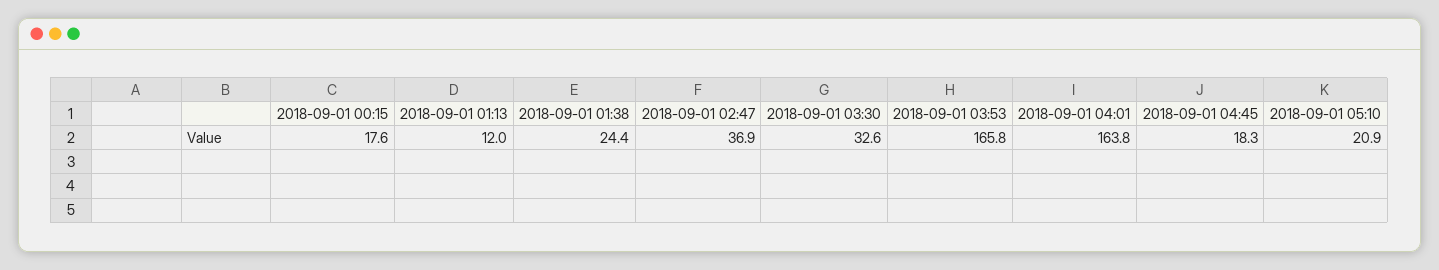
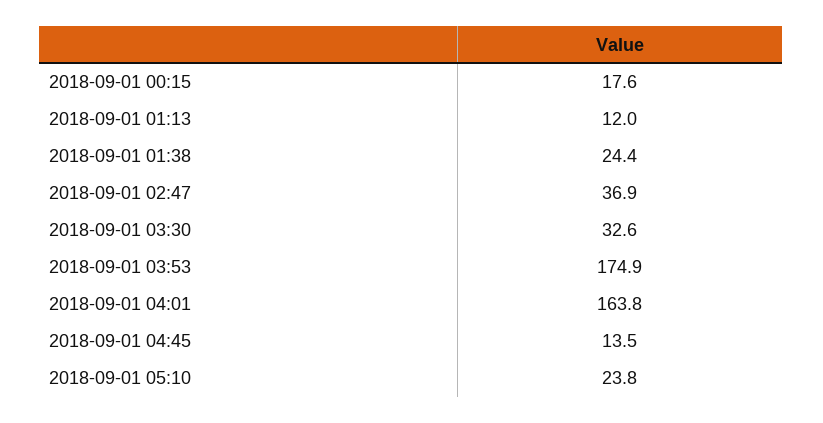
2018-09-01 03:53: 165.8 -> 174.9
2018-09-01 04:45: 18.3 -> 13.5
2018-09-01 05:10: 20.9 -> 23.8

